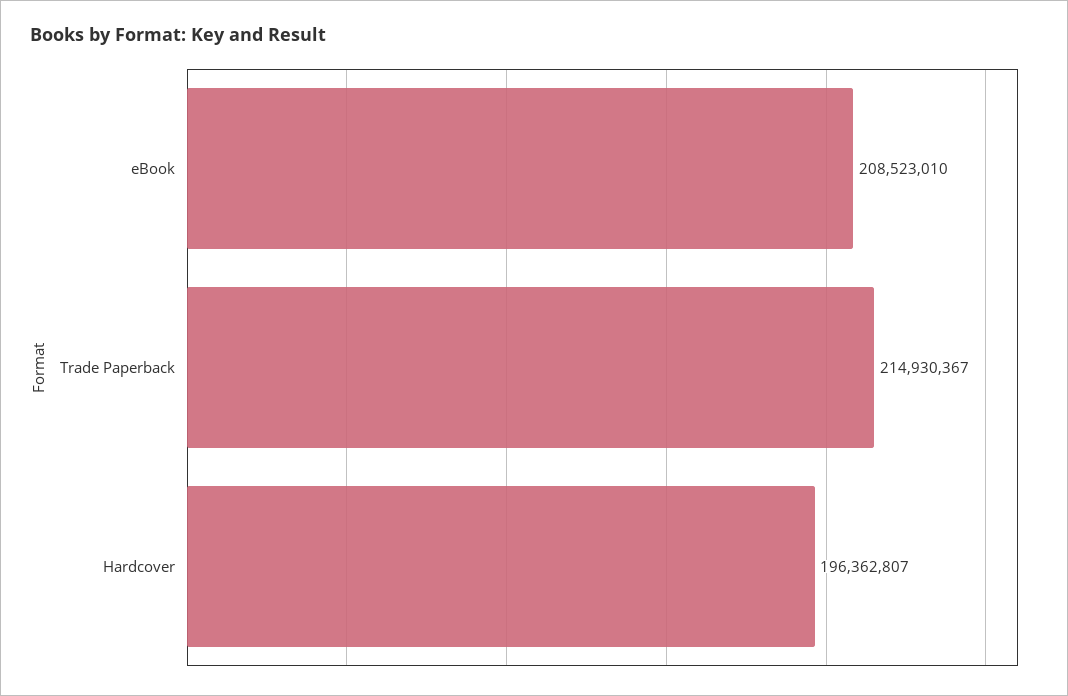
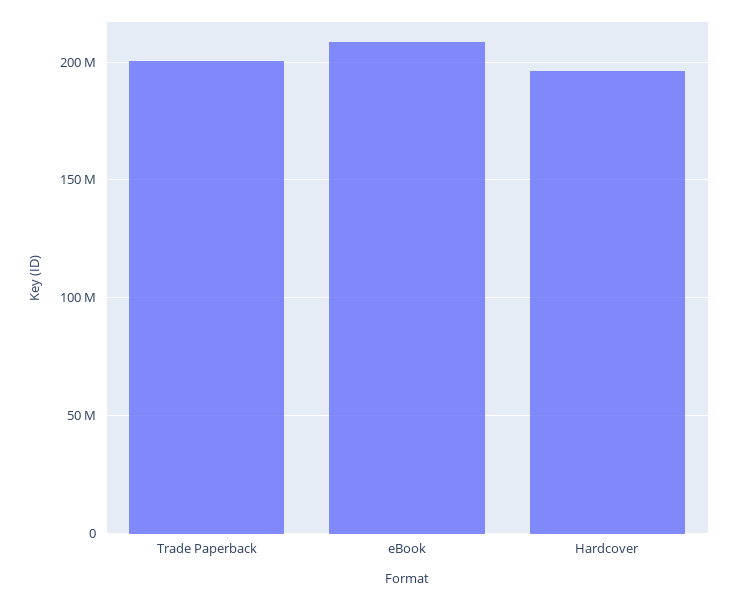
Trade Paperback: 214930367 -> 200000000

